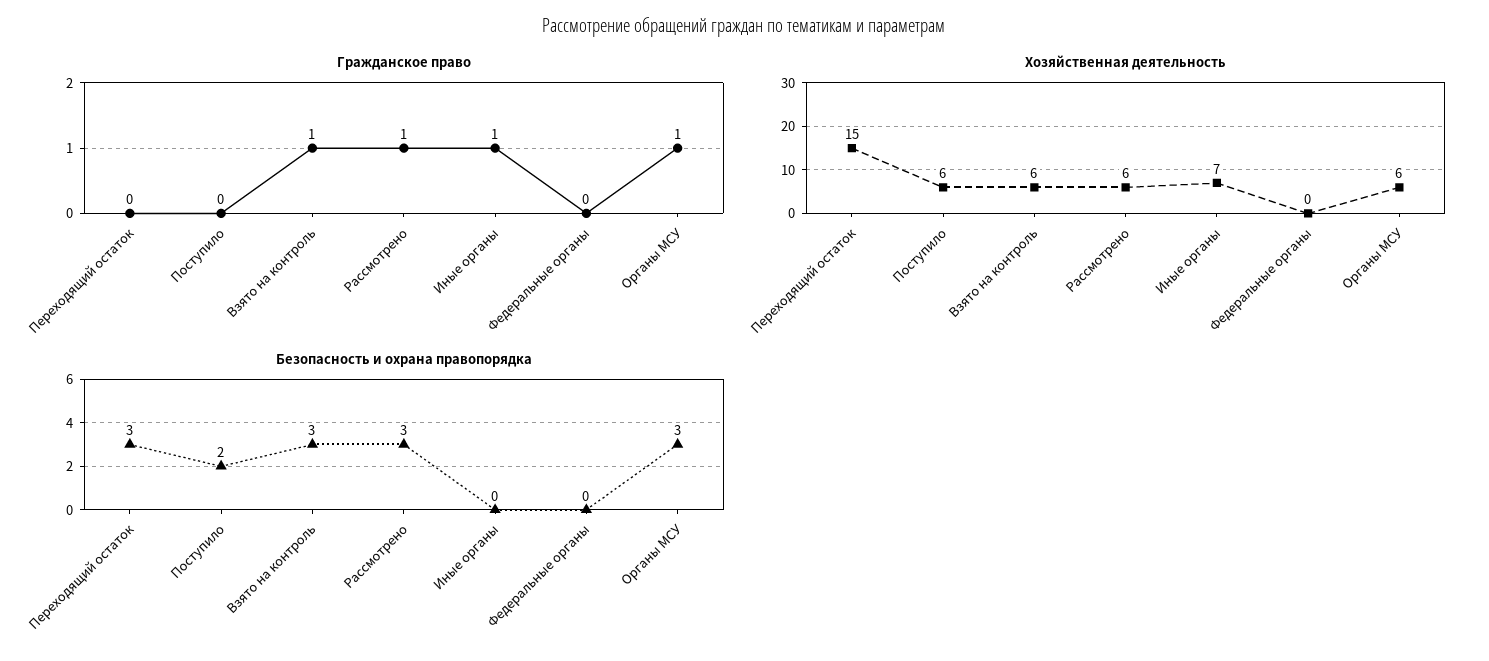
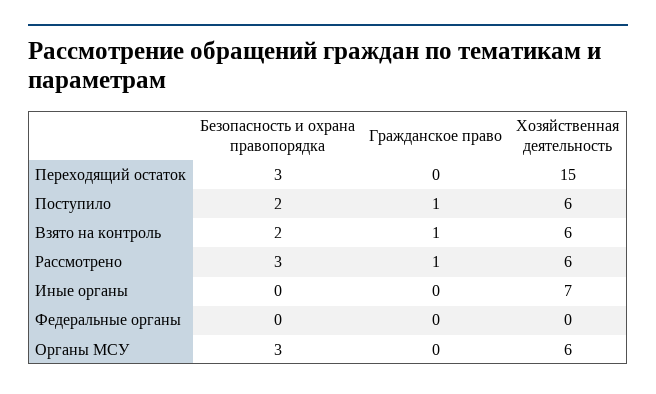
Гражданское право, Поступило: 0 -> 1
Гражданское право, Иные органы: 1 -> 0
Гражданское право, Органы МСУ: 1 -> 0
Безопасность и охрана правопорядка, Взято на контроль: 3 -> 2

